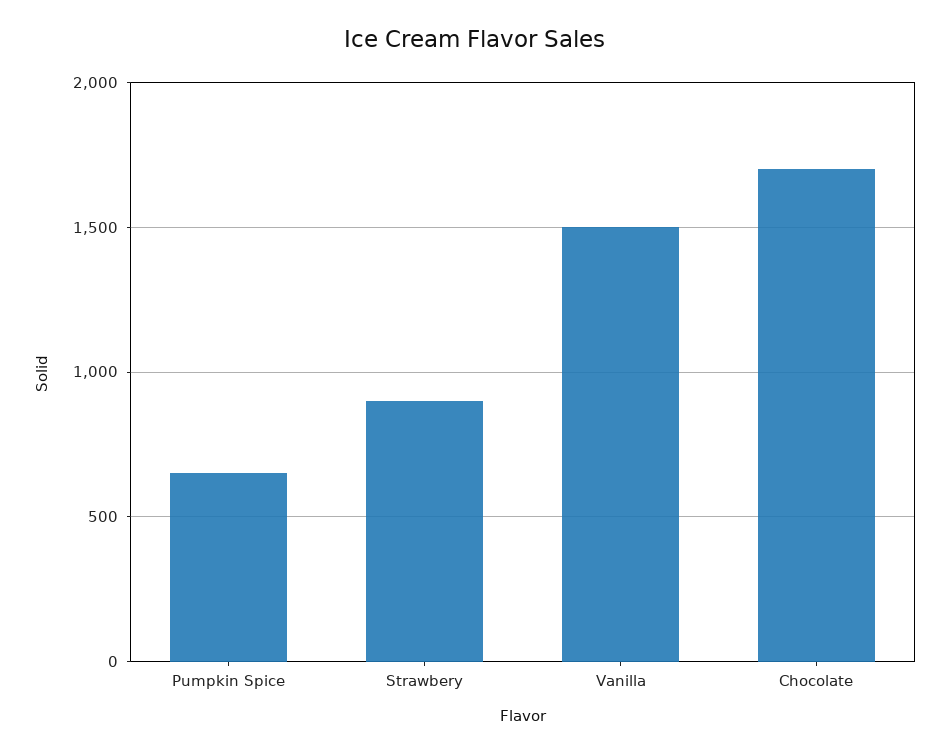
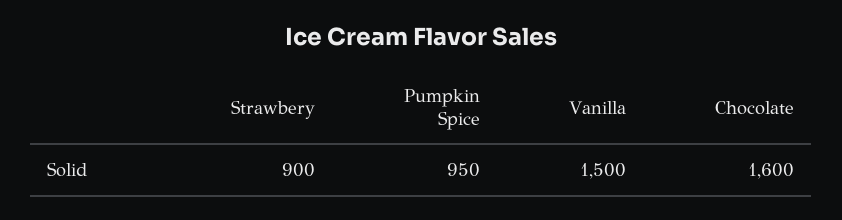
Pumpkin Spice: 650 -> 950
Chocolate: 1700 -> 1600

